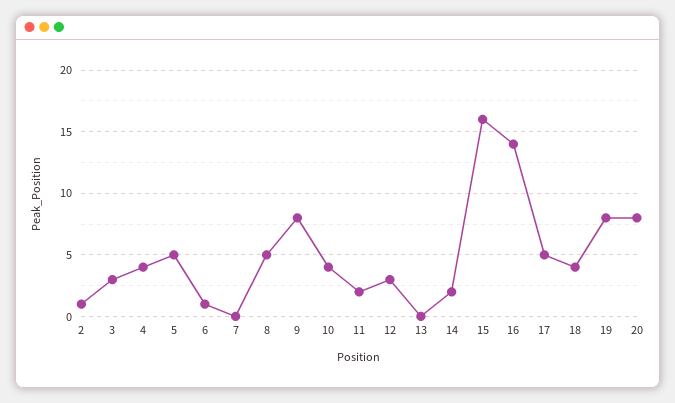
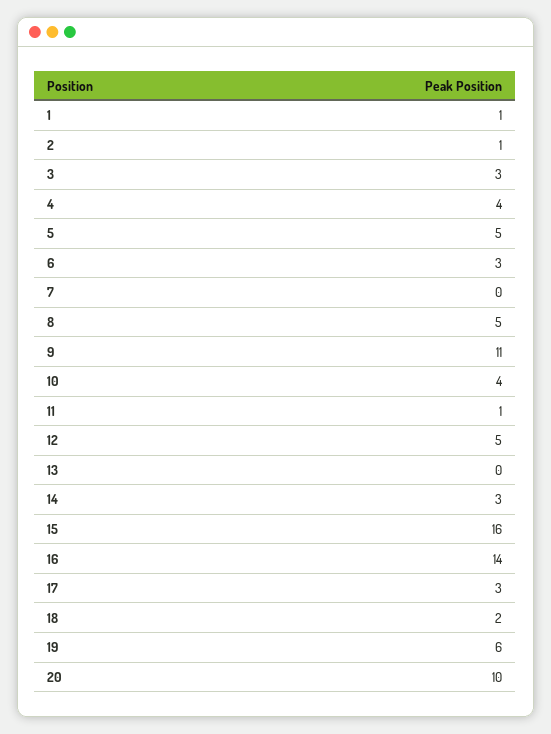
6: 1 -> 3
9: 8 -> 11
11: 2 -> 1
12: 3 -> 5
14: 2 -> 3
17: 5 -> 3
18: 4 -> 2
19: 8 -> 6
20: 8 -> 10
1: none -> 1

